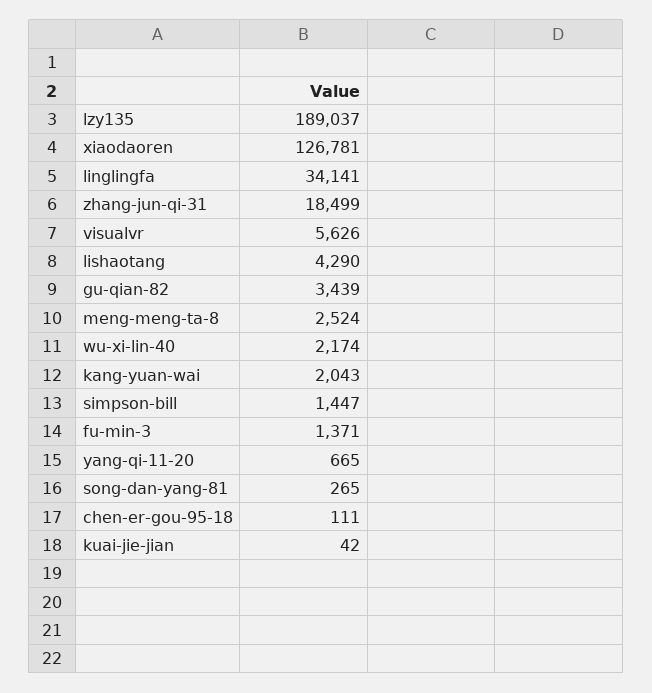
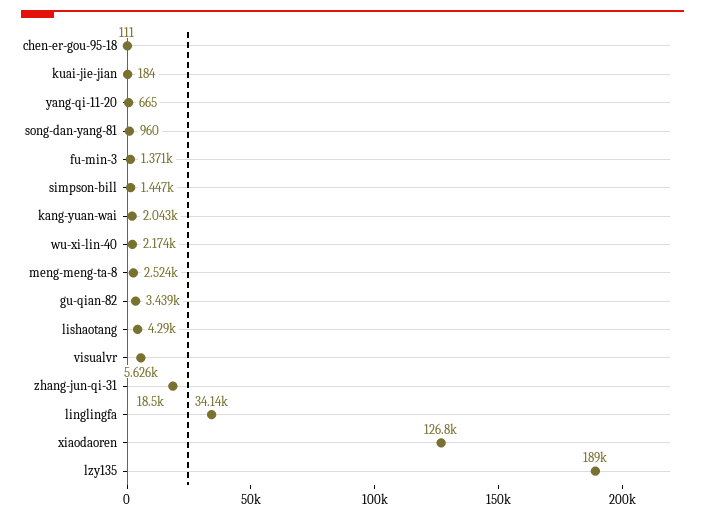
song-dan-yang-81: 265 -> 960
kuai-jie-jian: 42 -> 184

